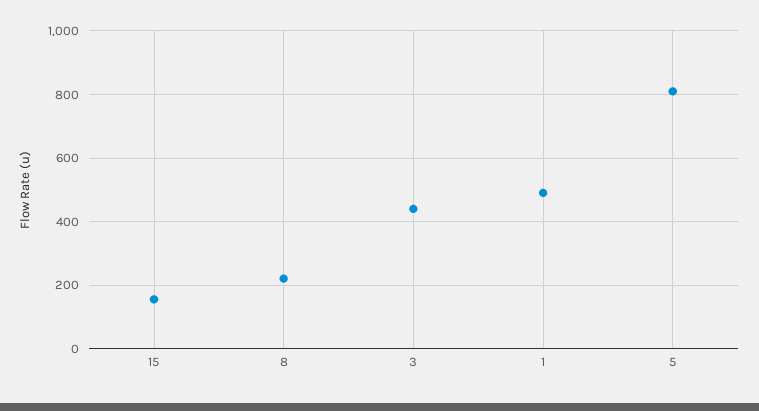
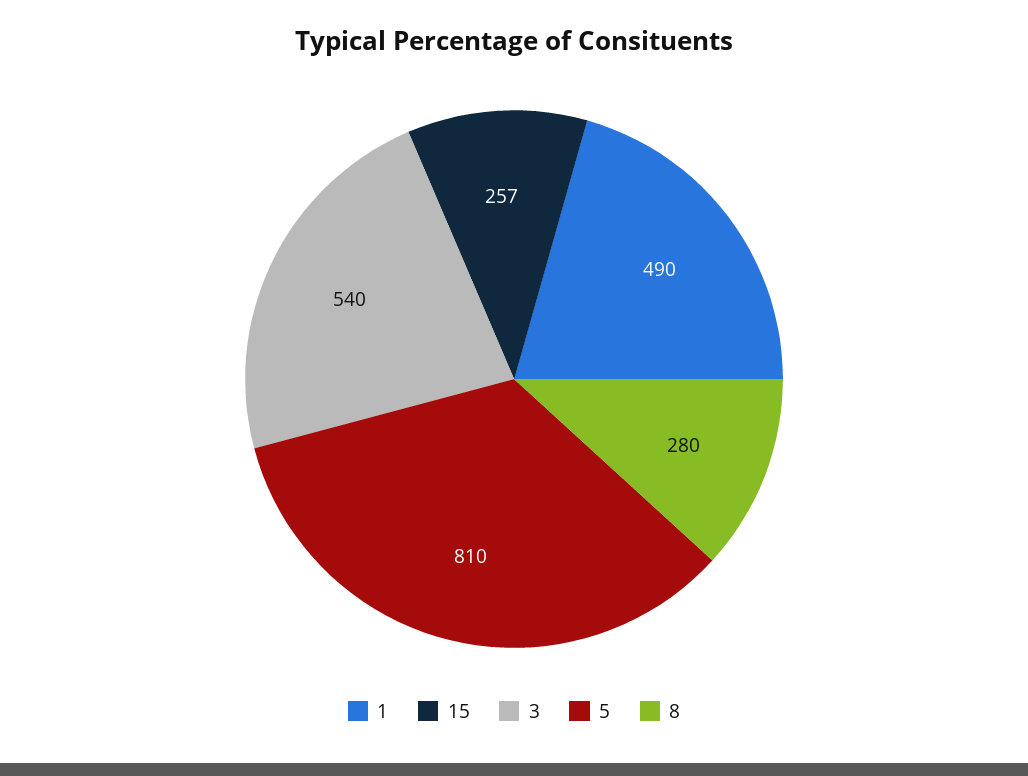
15: 160 -> 257
8: 220 -> 280
3: 440 -> 540

